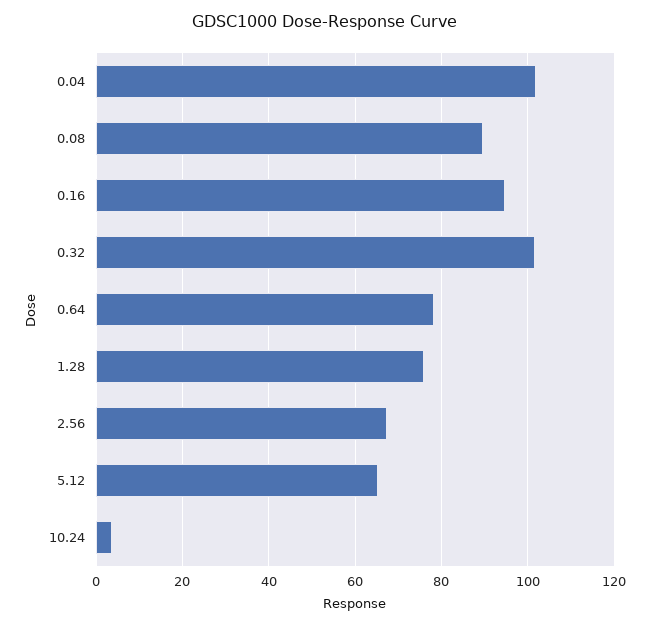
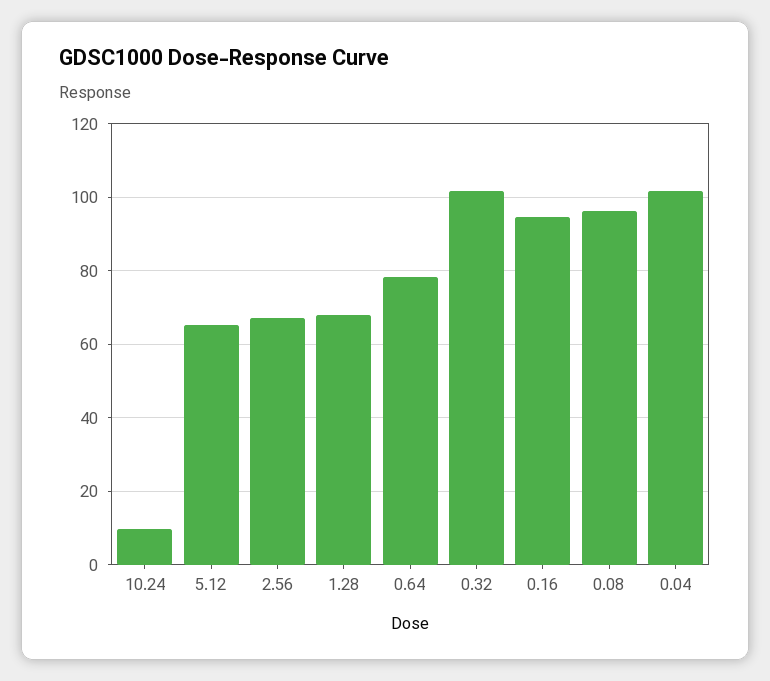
0.08: 90 -> 96
1.28: 76 -> 68
10.24: 4 -> 10

